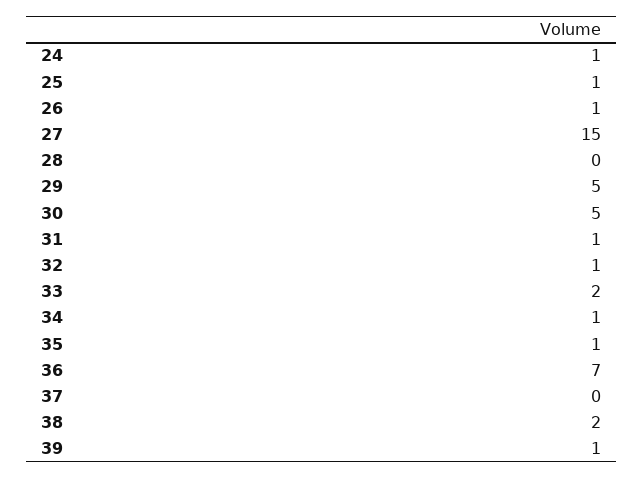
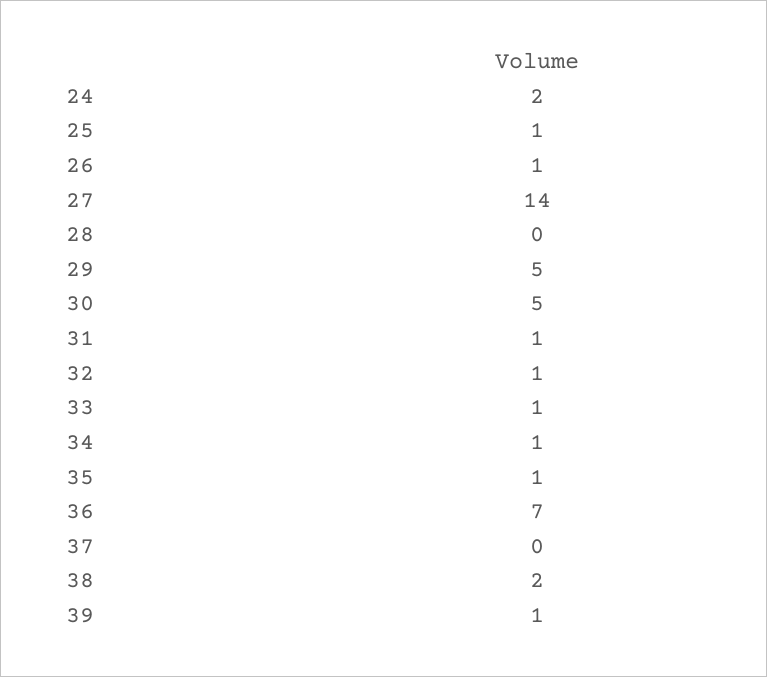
24: 1 -> 2
27: 15 -> 14
33: 2 -> 1

